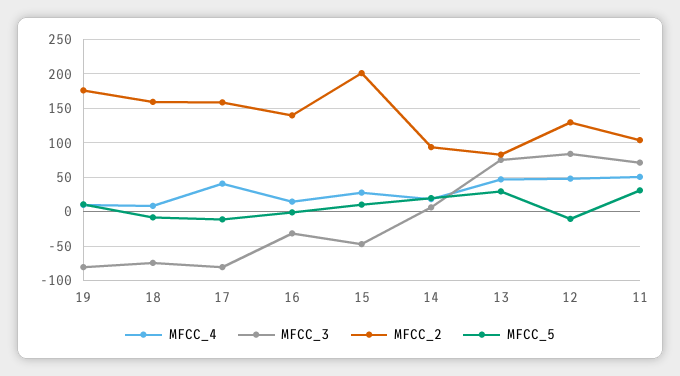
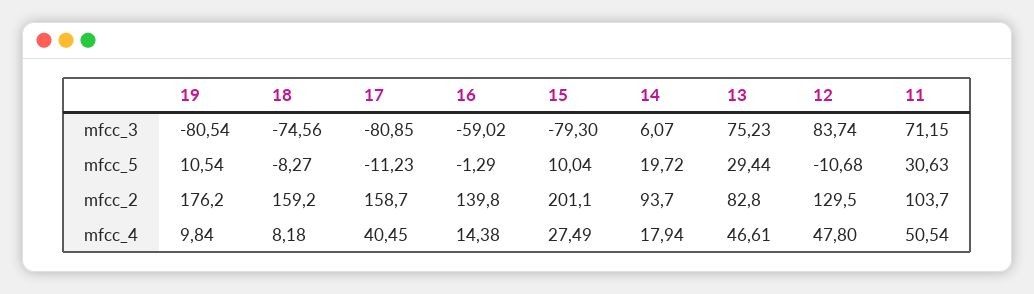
MFCC_3, 16: -30 -> -59.02
MFCC_3, 15: -50 -> -79.3

